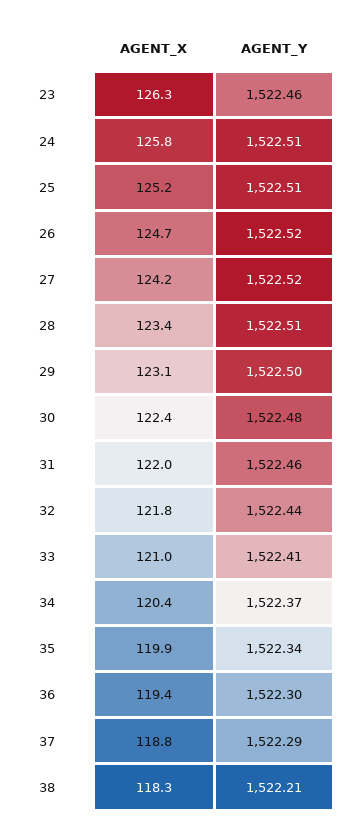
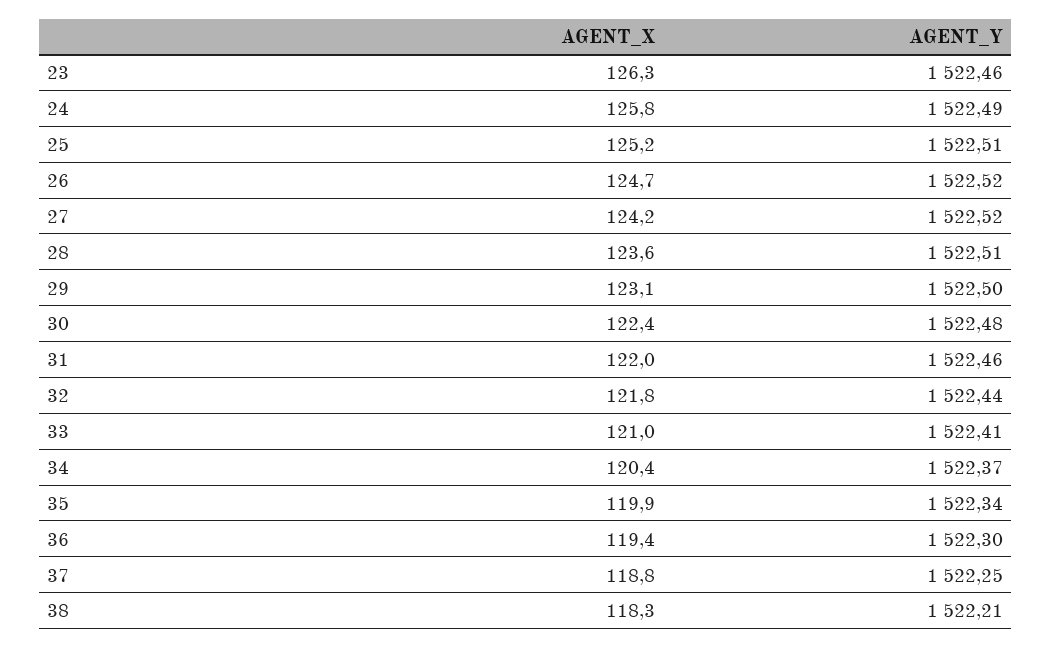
AGENT_Y, 24: 1522.51 -> 1522.49
AGENT_X, 28: 123.4 -> 123.6
AGENT_Y, 37: 1522.29 -> 1522.25

